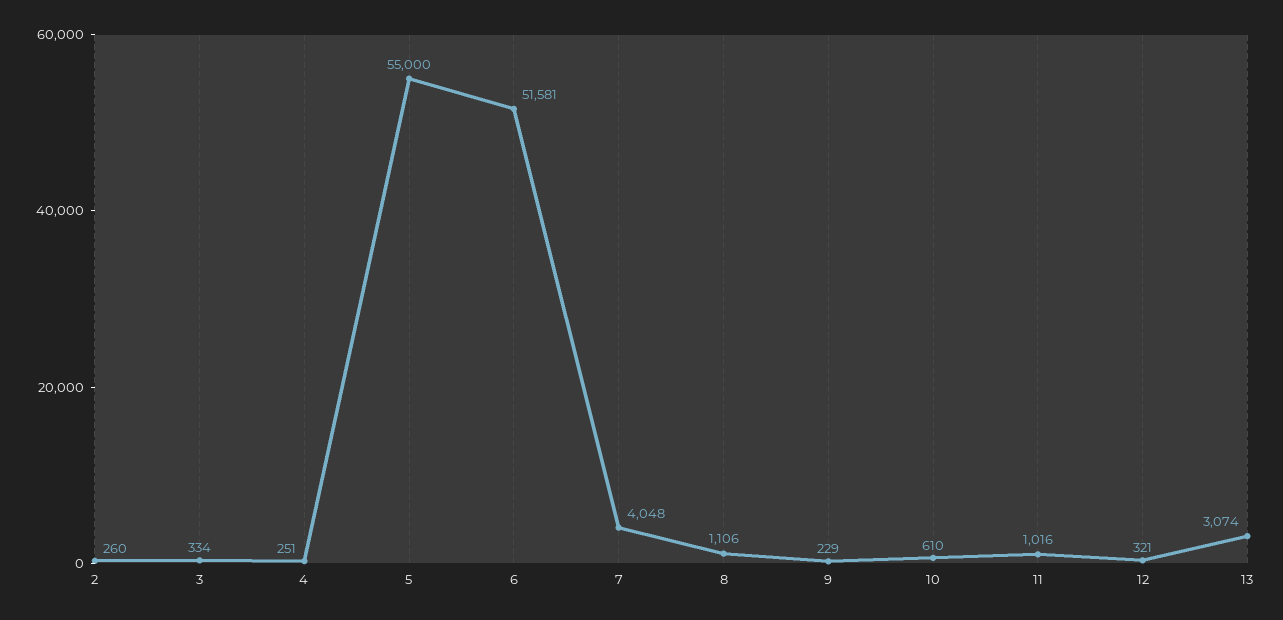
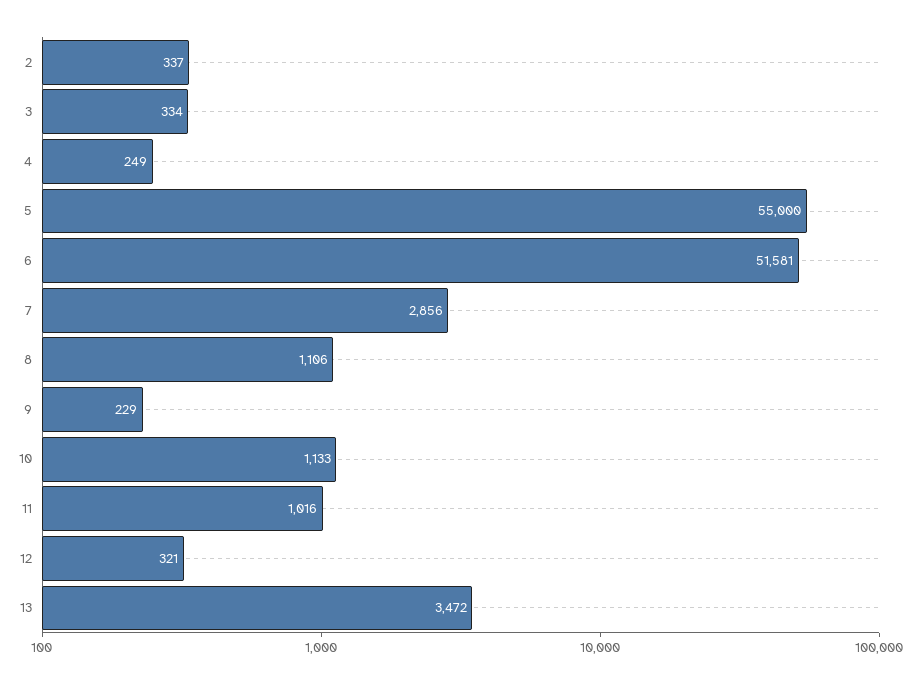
2: 260 -> 337
4: 251 -> 249
7: 4048 -> 2856
10: 610 -> 1133
13: 3074 -> 3472

